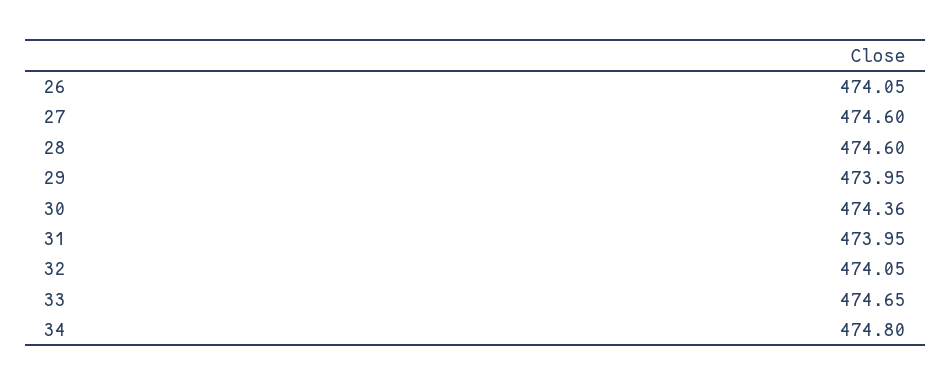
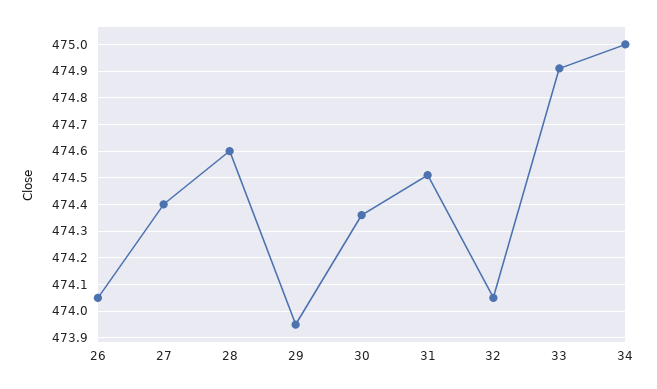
27: 474.6 -> 474.4
31: 473.95 -> 474.5
33: 474.65 -> 474.9
34: 474.8 -> 475

